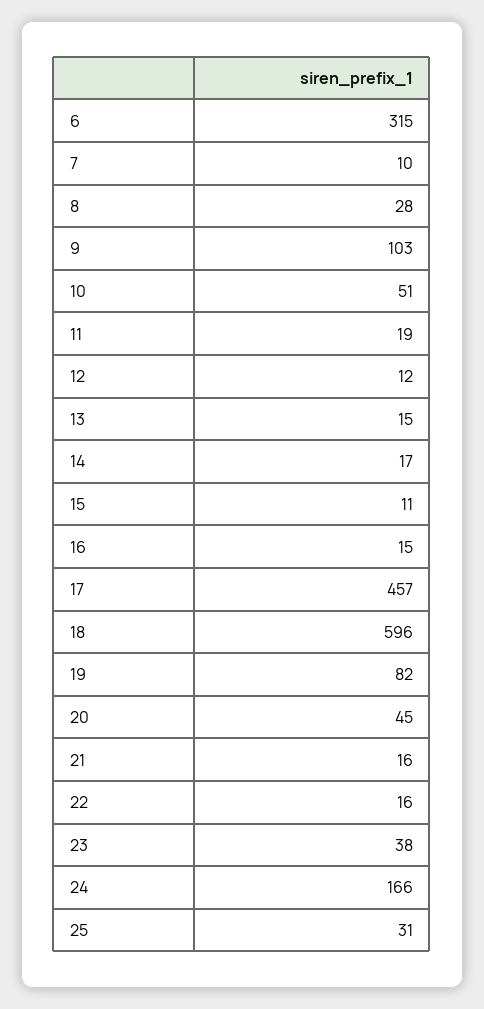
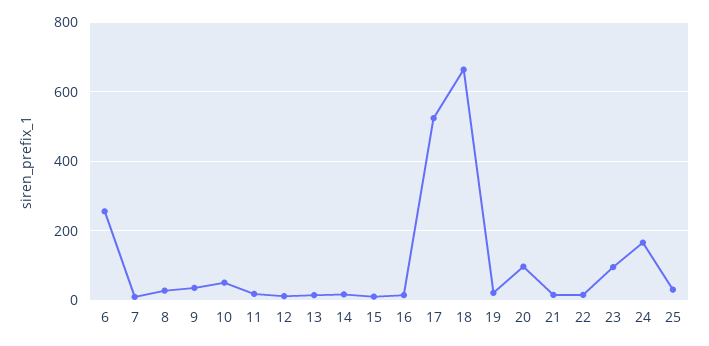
6: 315 -> 260
9: 103 -> 40
17: 457 -> 520
18: 596 -> 660
19: 82 -> 20
20: 45 -> 100
23: 38 -> 100

